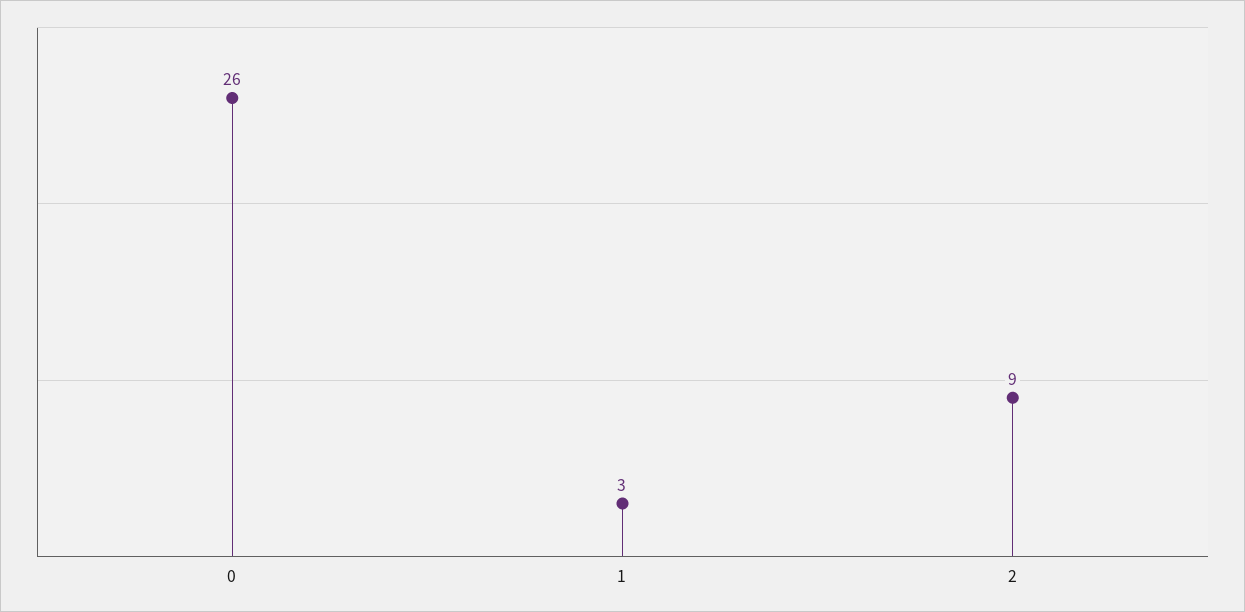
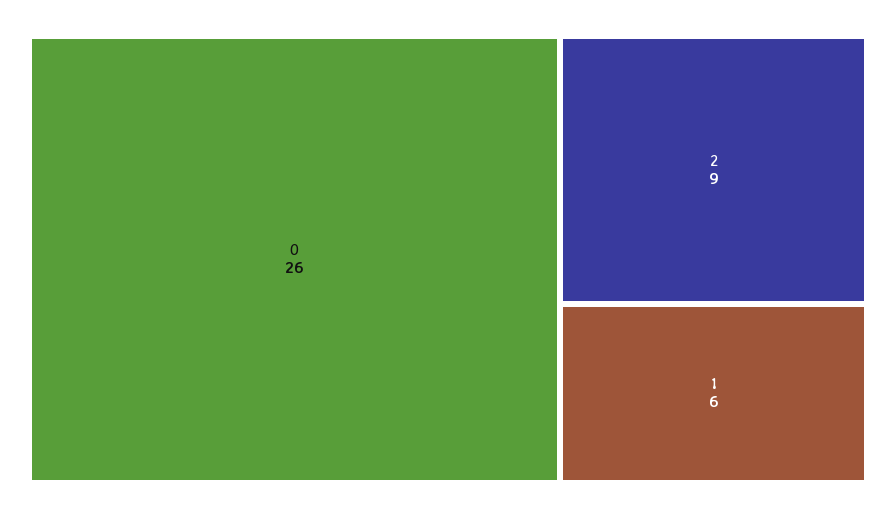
1: 3 -> 6

